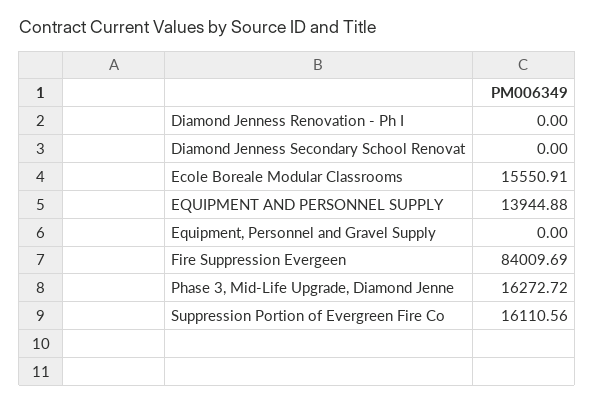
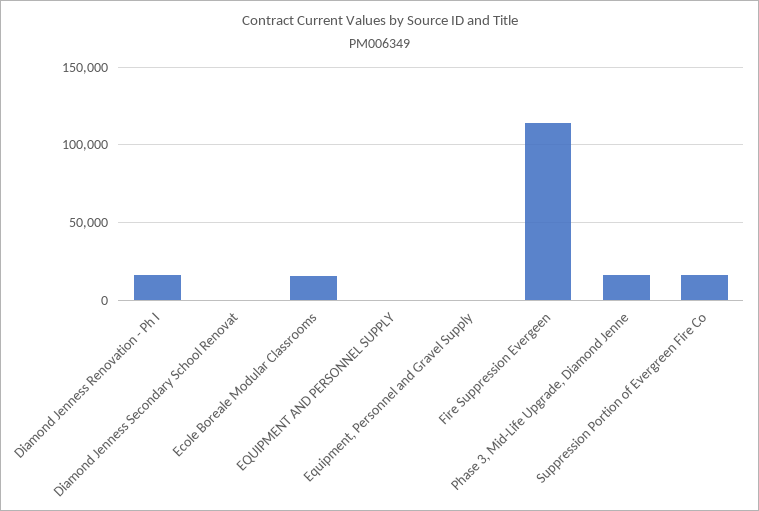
Diamond Jenness Renovation - Ph I: 0 -> 15000
EQUIPMENT AND PERSONNEL SUPPLY: 13944.88 -> 0
Fire Suppression Evergeen: 84009.69 -> 115000

